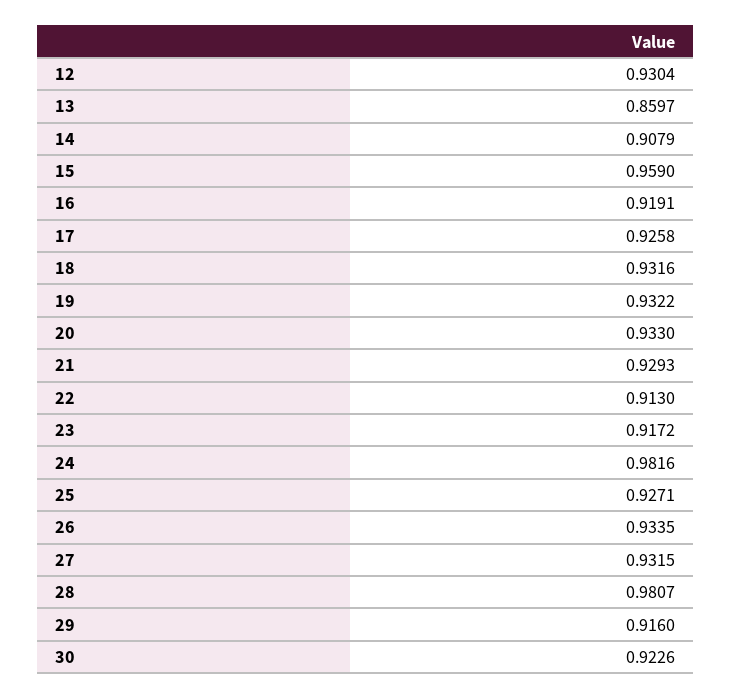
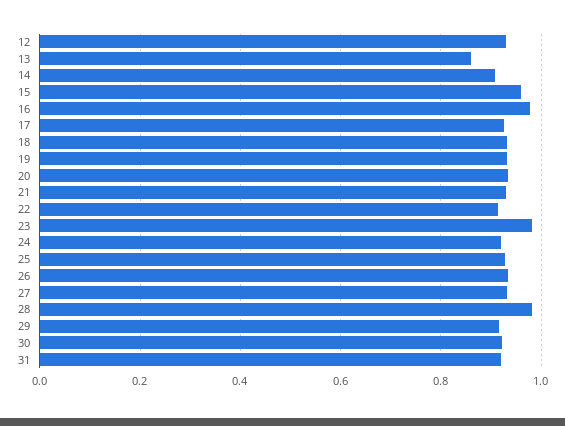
16: 0.9191 -> 0.98
23: 0.9172 -> 0.98
24: 0.9816 -> 0.92
31: none -> 0.92

